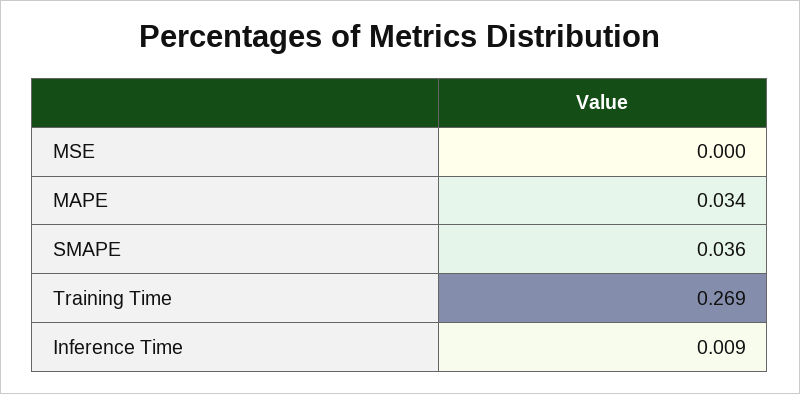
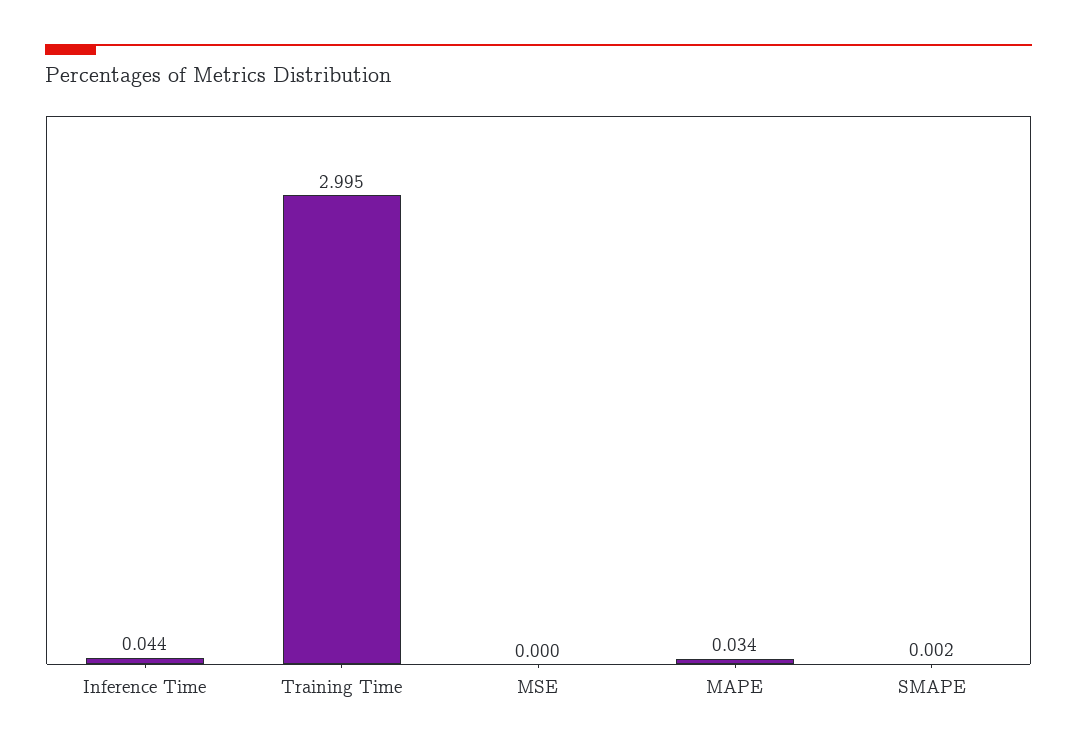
SMAPE: 0.036 -> 0.002
Training Time: 0.269 -> 2.995
Inference Time: 0.009 -> 0.044

